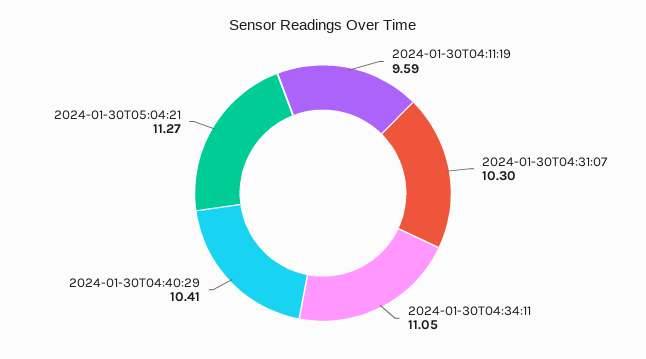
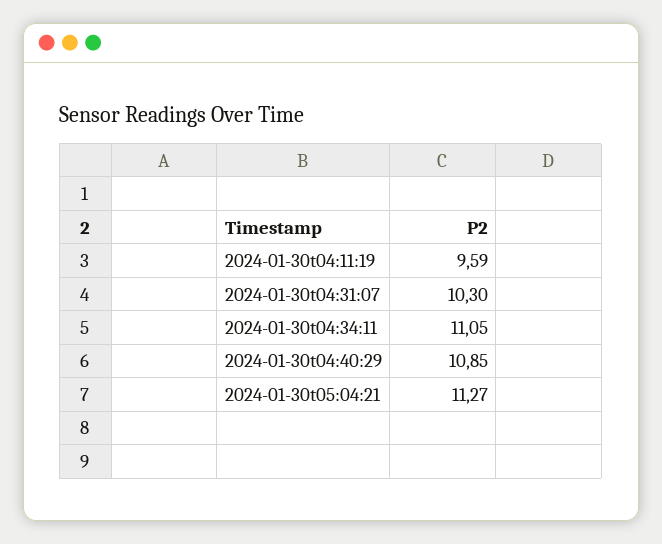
2024-01-30T04:40:29: 10.41 -> 10.85

